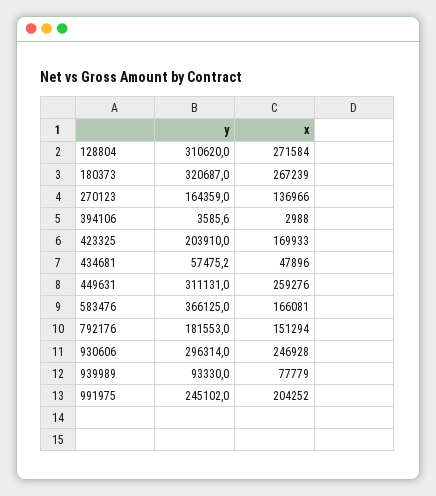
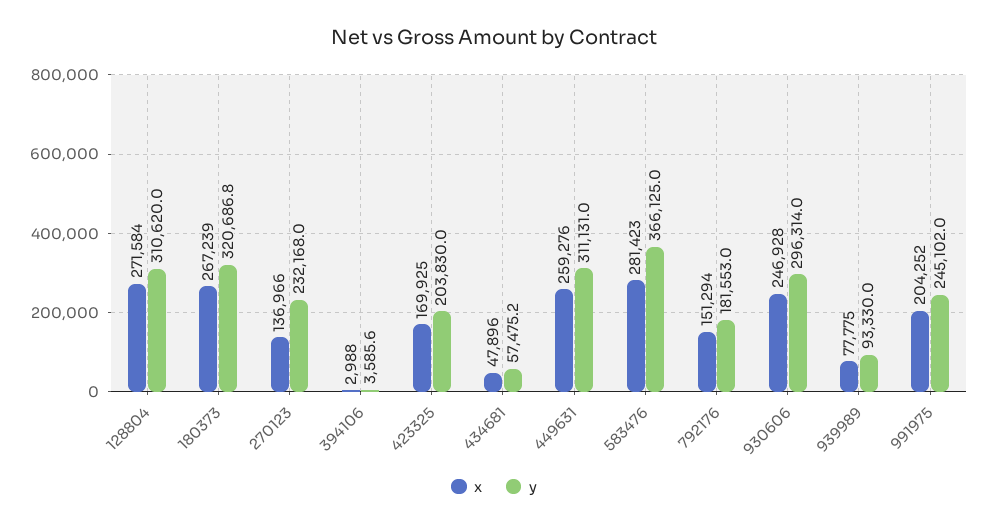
y, 180373: 320687 -> 320686.8
y, 270123: 164359 -> 232168
y, 423325: 203910 -> 203830
x, 423325: 169933 -> 169925
x, 583476: 166081 -> 281423
x, 939989: 77779 -> 77775

